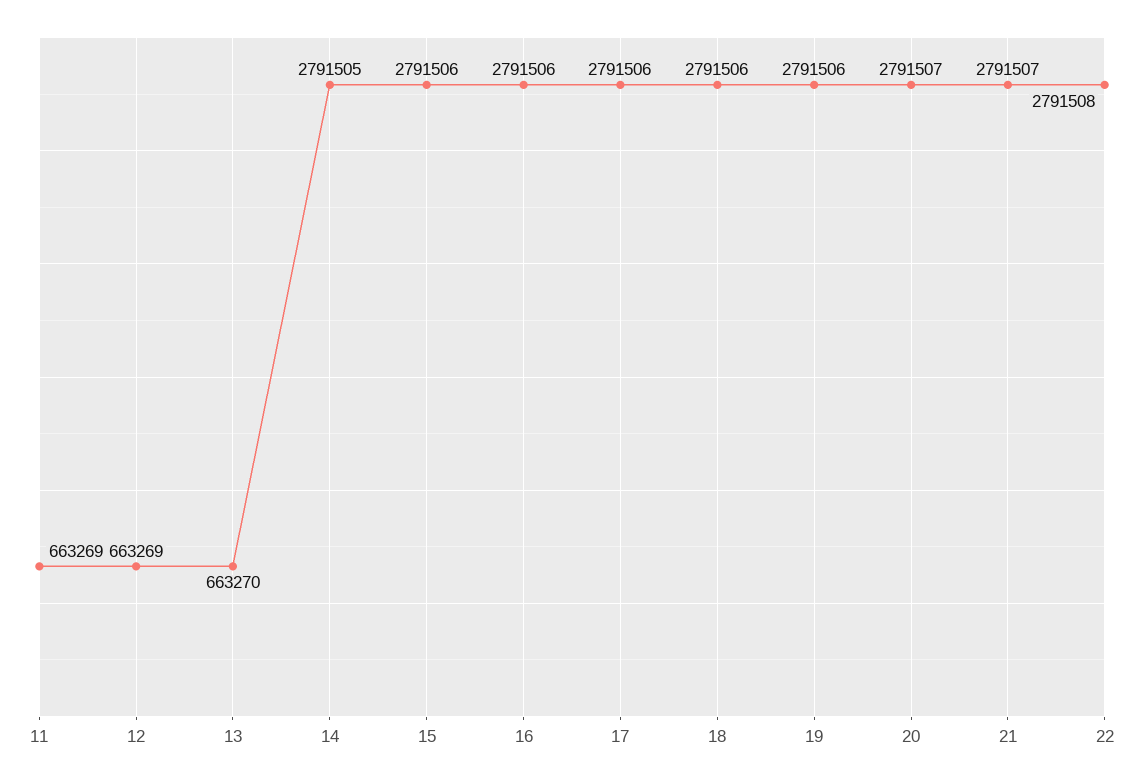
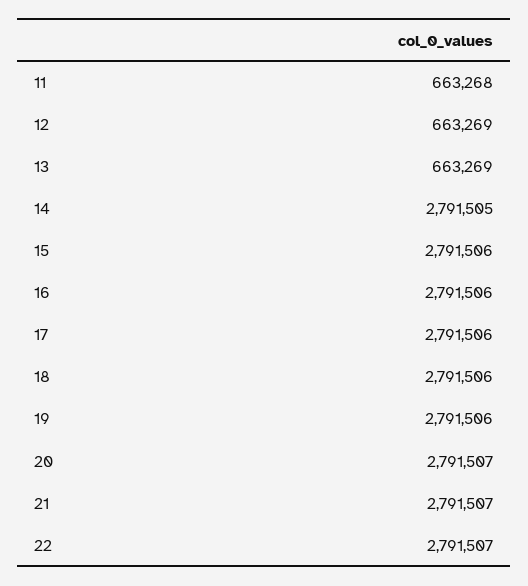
11: 663269 -> 663268
13: 663270 -> 663269
22: 2791508 -> 2791507

